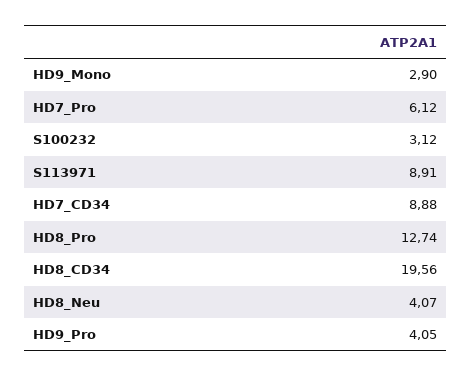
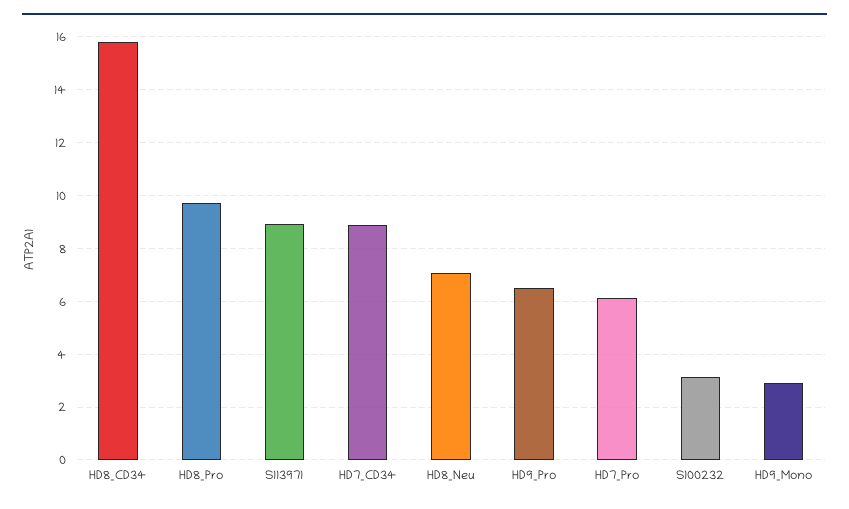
HD8_Pro: 12.74 -> 9.75
HD8_CD34: 19.56 -> 15.75
HD8_Neu: 4.07 -> 7
HD9_Pro: 4.05 -> 6.5

